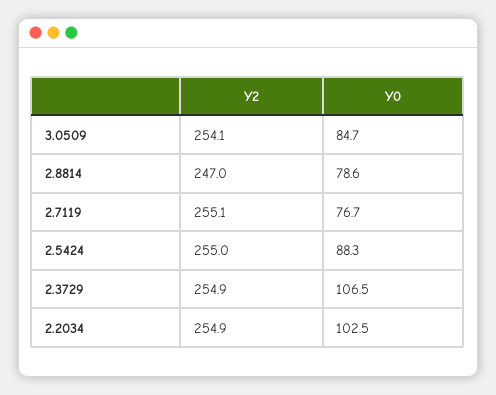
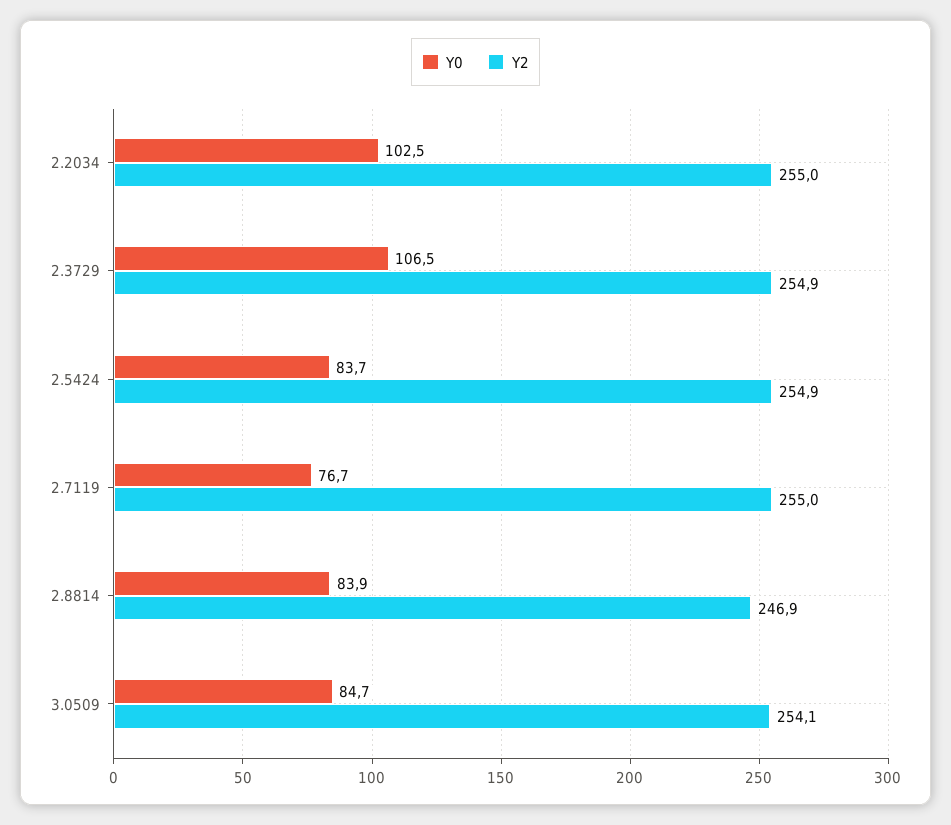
Y2, 2.8814: 247 -> 246.9
Y0, 2.8814: 78.6 -> 83.9
Y2, 2.7119: 255.1 -> 255
Y2, 2.5424: 255 -> 254.9
Y0, 2.5424: 88.3 -> 83.7
Y2, 2.2034: 254.9 -> 255

